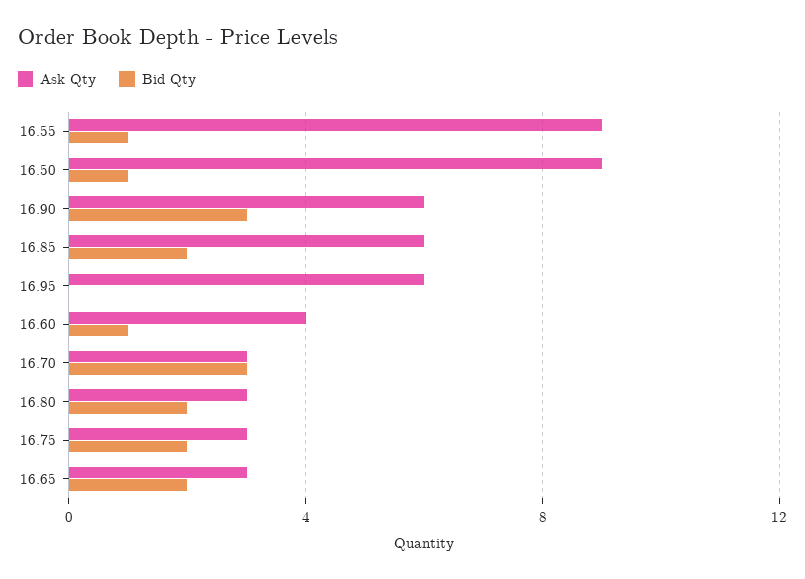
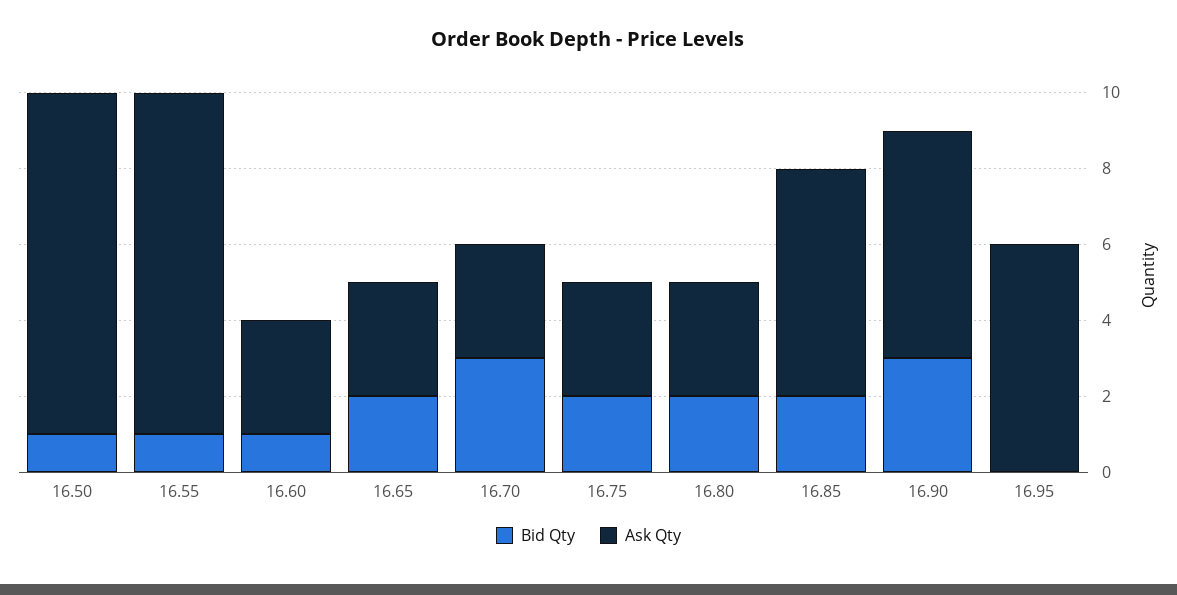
Ask Qty, 16.60: 4 -> 3

